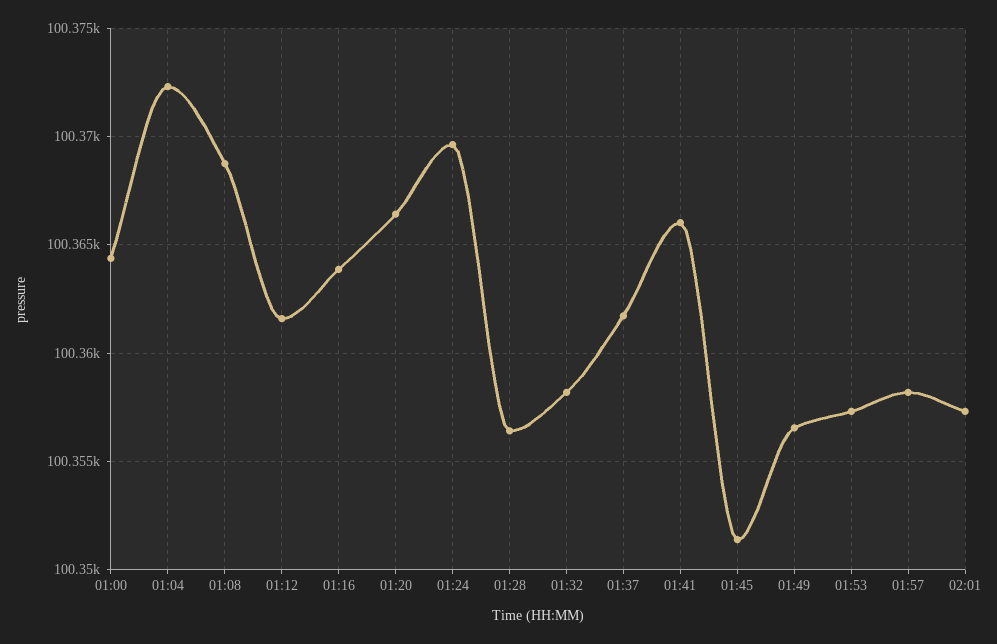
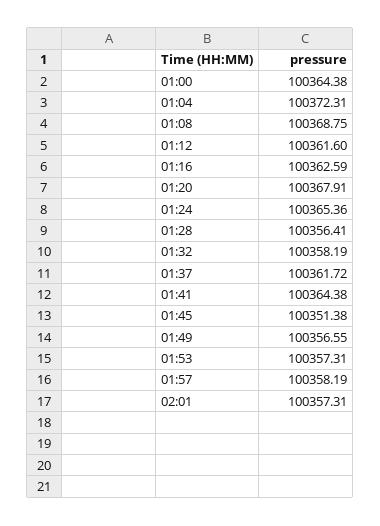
01:16: 100364 -> 100362.59
01:20: 100366.5 -> 100367.91
01:24: 100369.5 -> 100365.36
01:41: 100366 -> 100364.38

